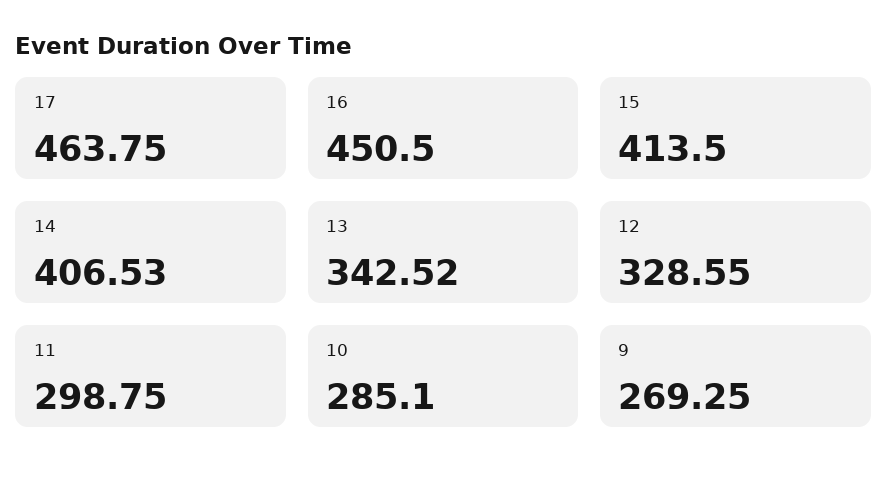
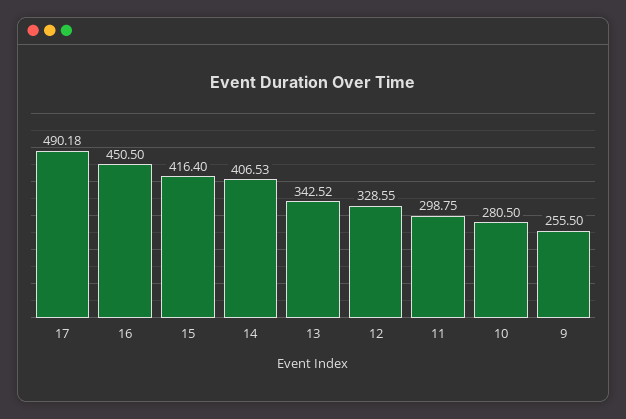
17: 463.75 -> 490.18
15: 413.5 -> 416.4
10: 285.1 -> 280.5
9: 269.25 -> 255.5

